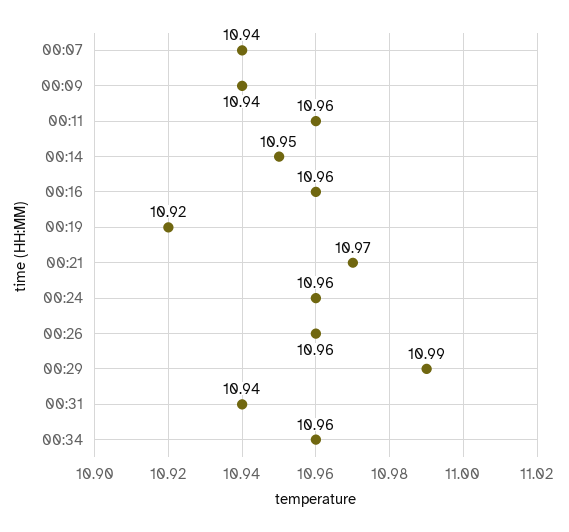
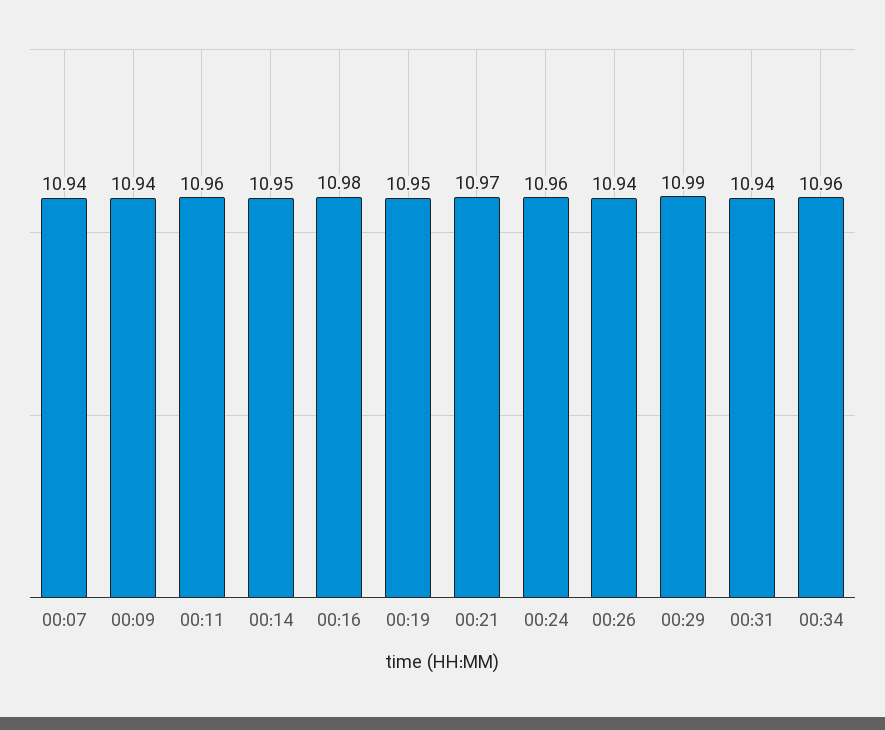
00:16: 10.96 -> 10.98
00:19: 10.92 -> 10.95
00:26: 10.96 -> 10.94

